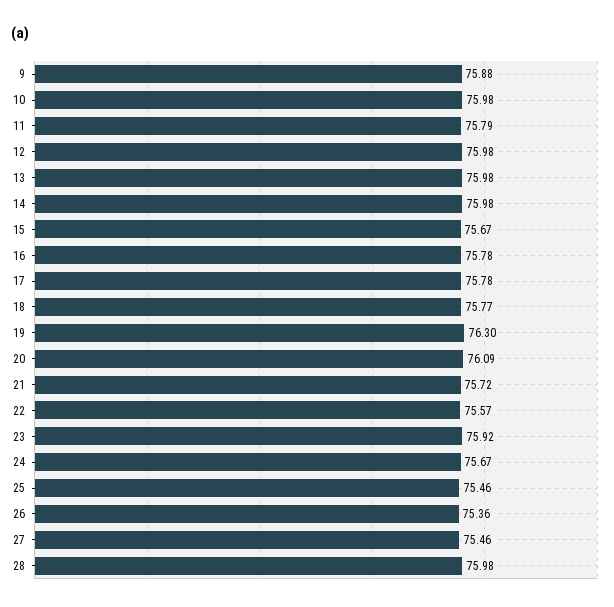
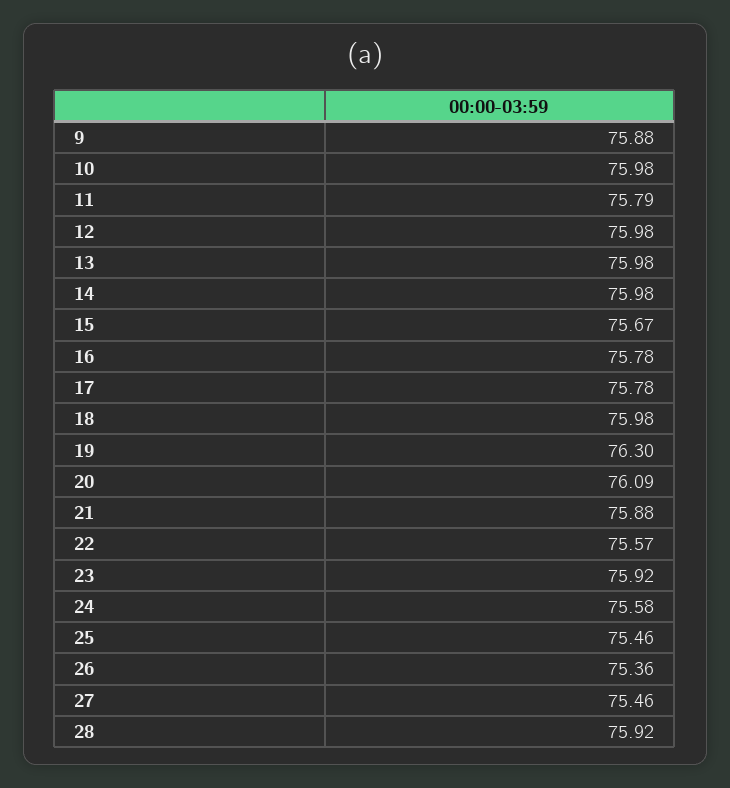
18: 75.77 -> 75.98
21: 75.72 -> 75.88
24: 75.67 -> 75.58
28: 75.98 -> 75.92

